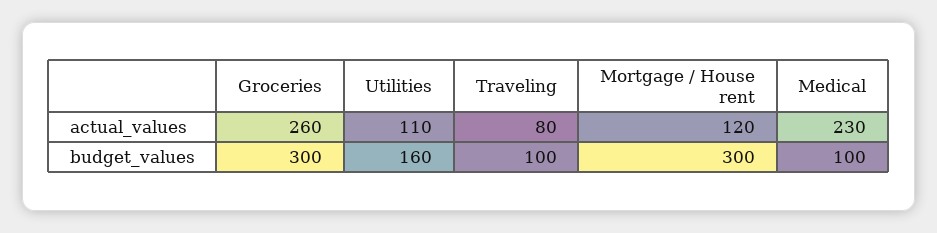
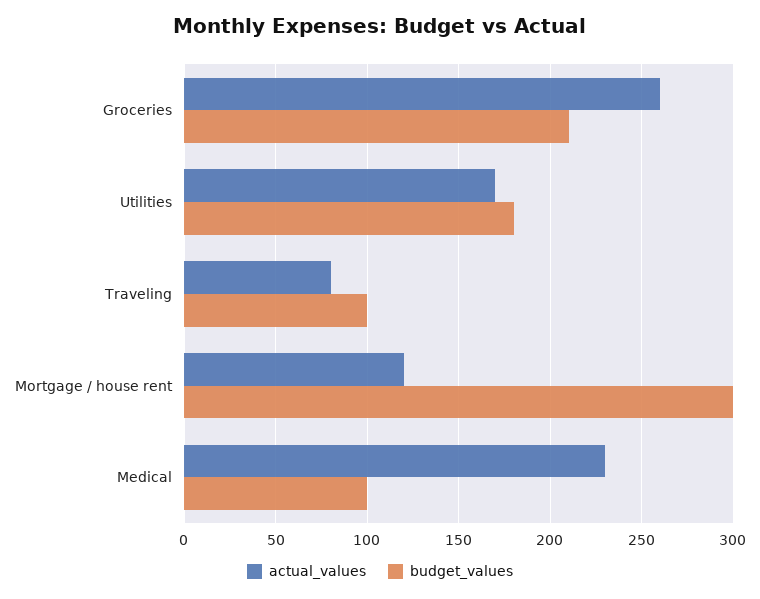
actual_values, Utilities: 110 -> 170
budget_values, Groceries: 300 -> 210
budget_values, Utilities: 160 -> 180

